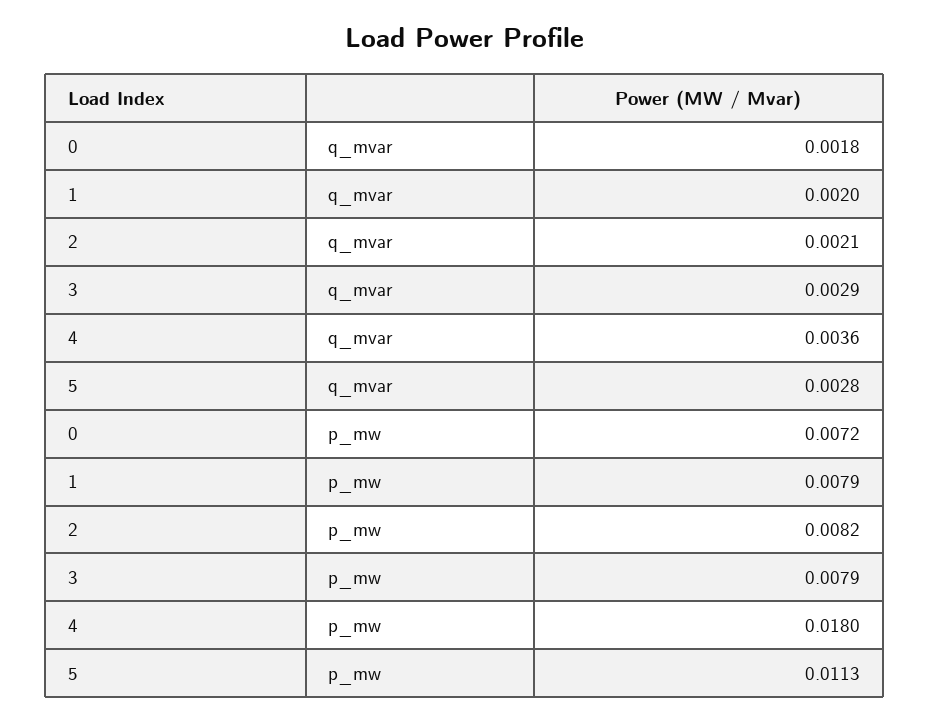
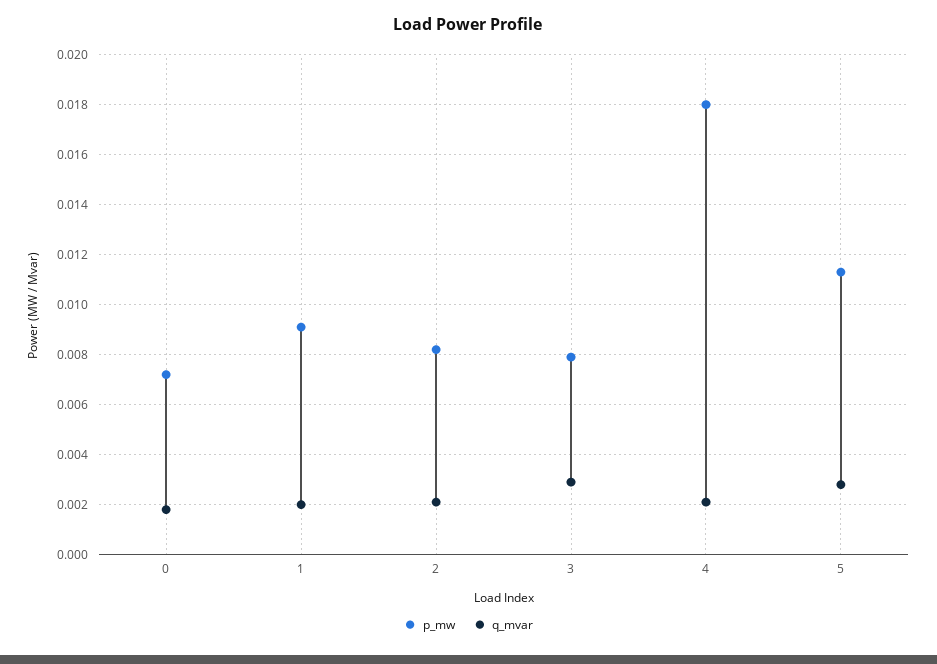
q_mvar, 4: 0.0036 -> 0.002
p_mw, 1: 0.0079 -> 0.009

